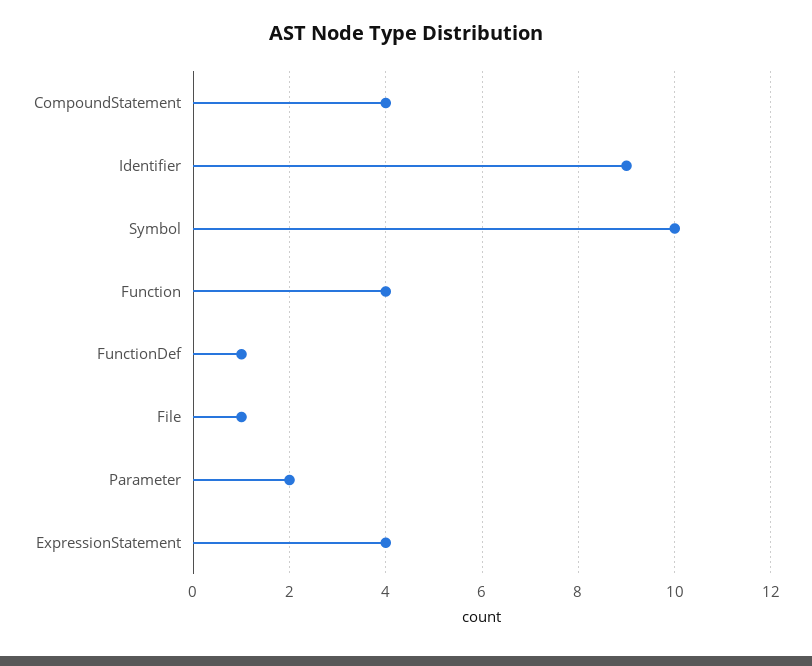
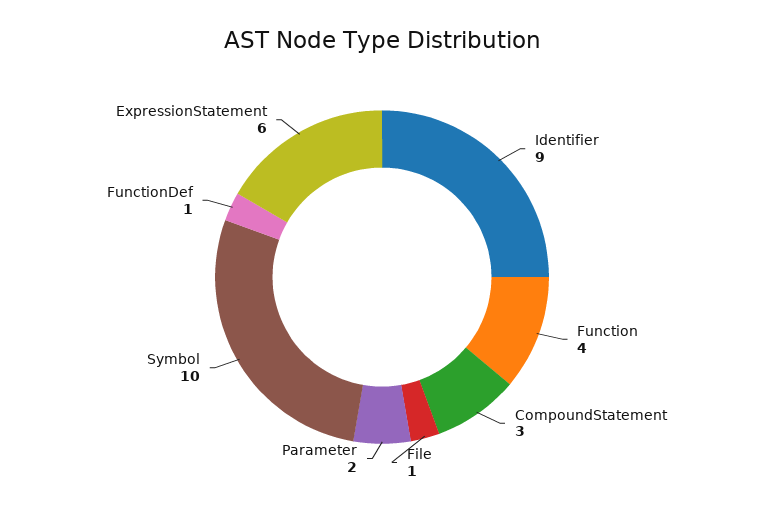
CompoundStatement: 4 -> 3
ExpressionStatement: 4 -> 6

